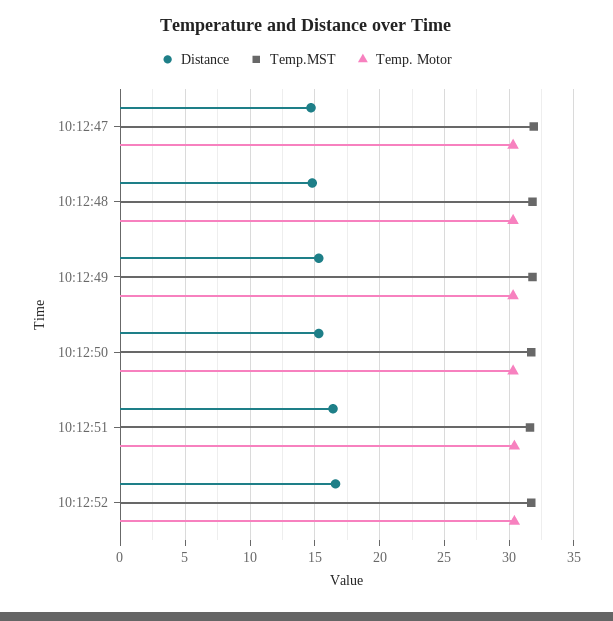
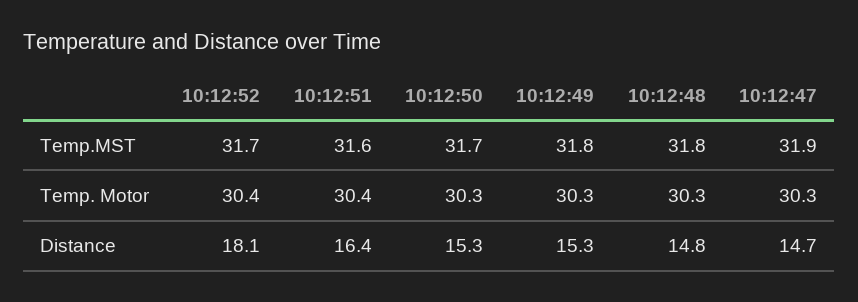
Distance, 10:12:52: 16.5 -> 18.1

